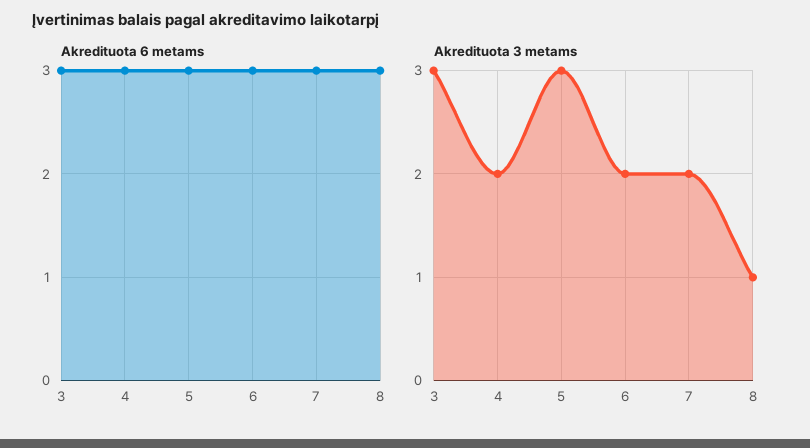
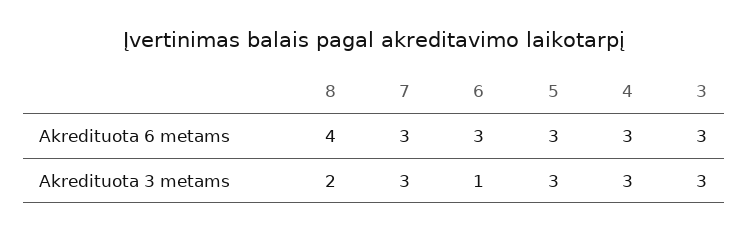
Akredituota 6 metams, 8: 3 -> 4
Akredituota 3 metams, 4: 2 -> 3
Akredituota 3 metams, 6: 2 -> 1
Akredituota 3 metams, 7: 2 -> 3
Akredituota 3 metams, 8: 1 -> 2

